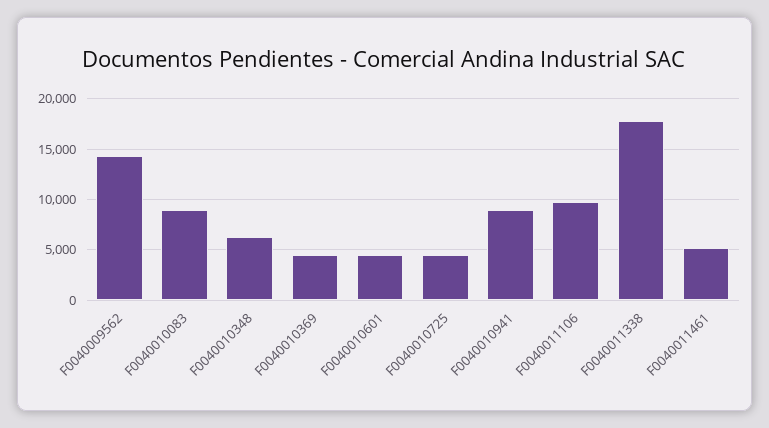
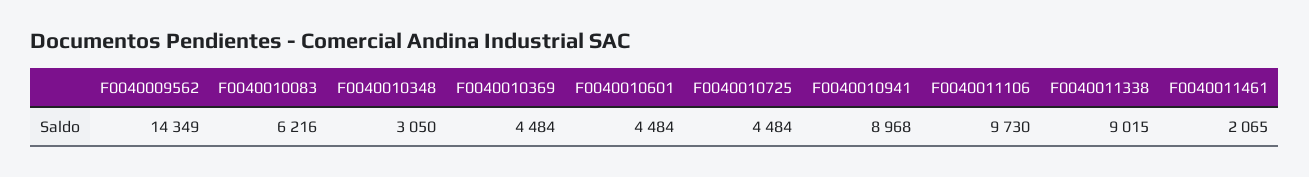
F0040010083: 9000 -> 6216
F0040010348: 6000 -> 3050
F0040011338: 18000 -> 9015
F0040011461: 5000 -> 2065

